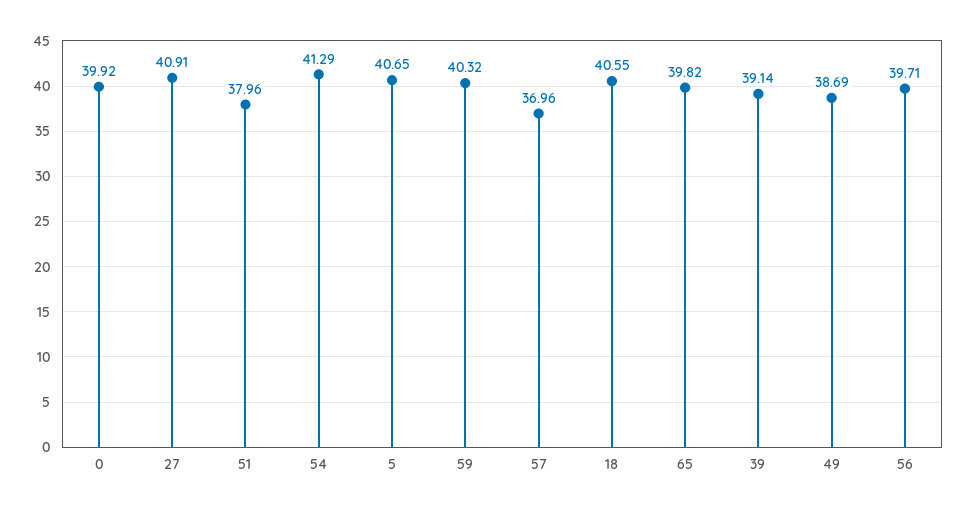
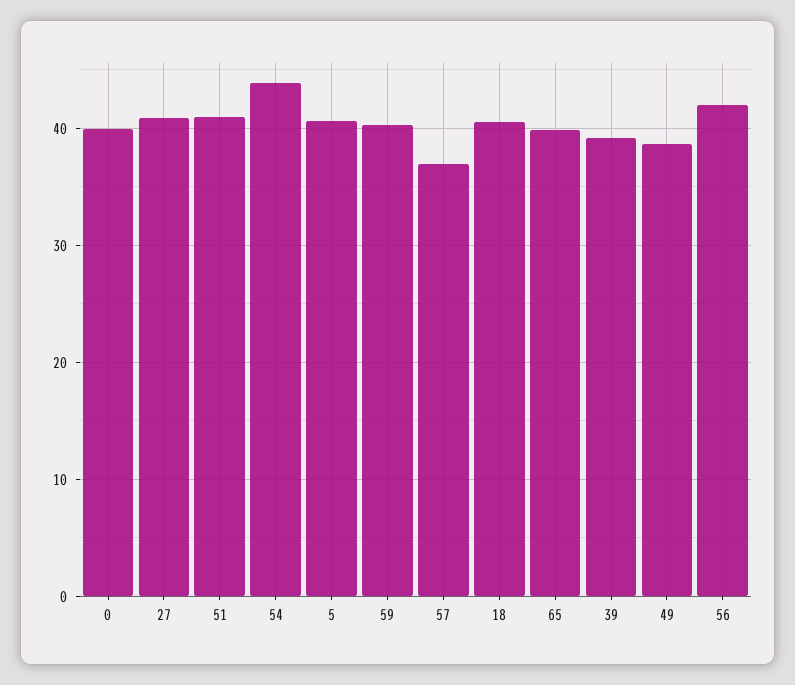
51: 37.96 -> 41
54: 41.29 -> 44
56: 39.71 -> 42

